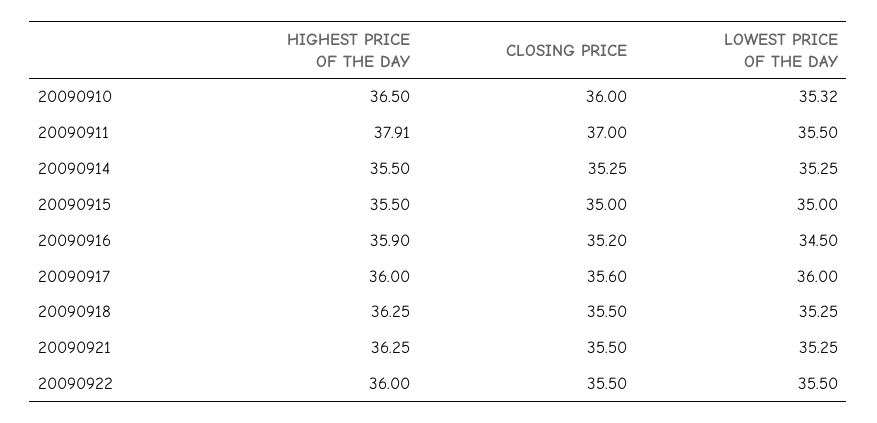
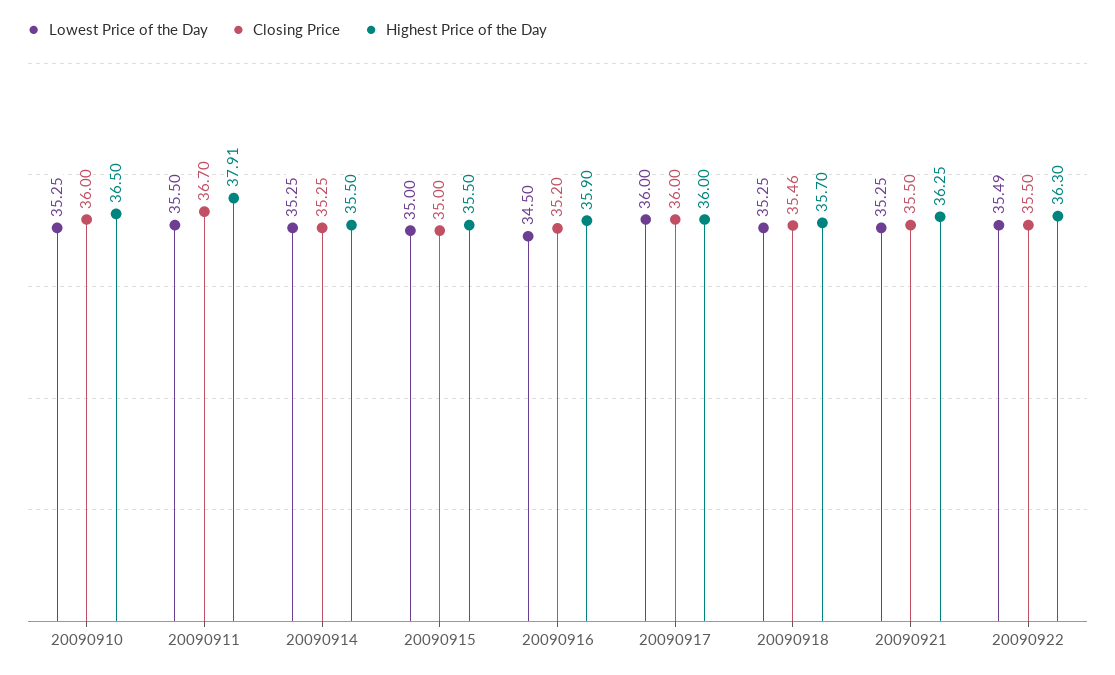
LOWEST PRICE OF THE DAY, 20090910: 35.32 -> 35.25
CLOSING PRICE, 20090911: 37 -> 36.7
CLOSING PRICE, 20090917: 35.6 -> 36
HIGHEST PRICE OF THE DAY, 20090918: 36.25 -> 35.7
CLOSING PRICE, 20090918: 35.5 -> 35.46
HIGHEST PRICE OF THE DAY, 20090922: 36 -> 36.3
LOWEST PRICE OF THE DAY, 20090922: 35.5 -> 35.49

